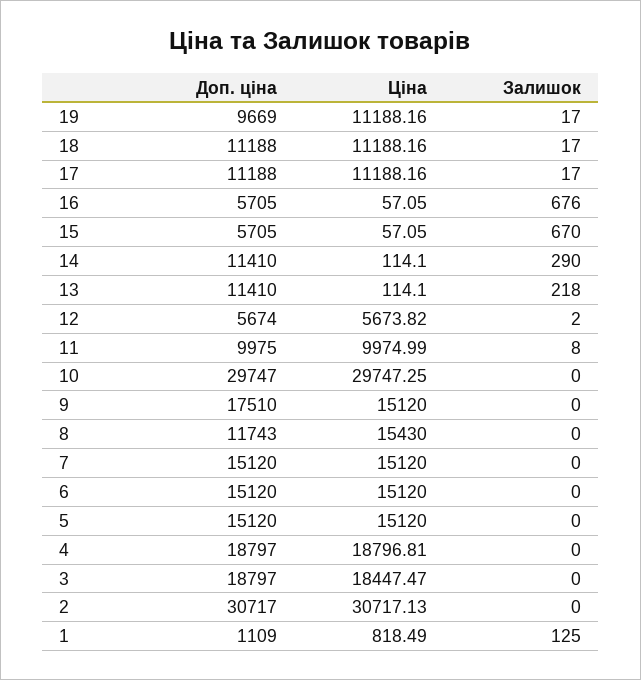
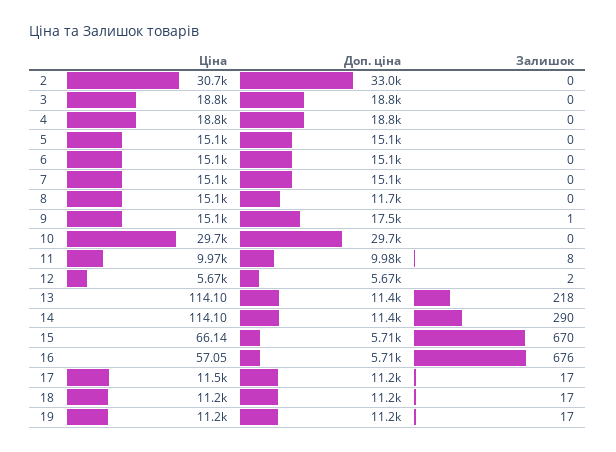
Доп. ціна, 19: 9669 -> 11200
Ціна, 17: 11188.16 -> 11500
Ціна, 15: 57.05 -> 66.14
Залишок, 9: 0 -> 1
Ціна, 8: 15430 -> 15100
Ціна, 3: 18447.47 -> 18800
Доп. ціна, 2: 30717 -> 33000
Доп. ціна, 1: 1109 -> none
Ціна, 1: 818.49 -> none
Залишок, 1: 125 -> none

